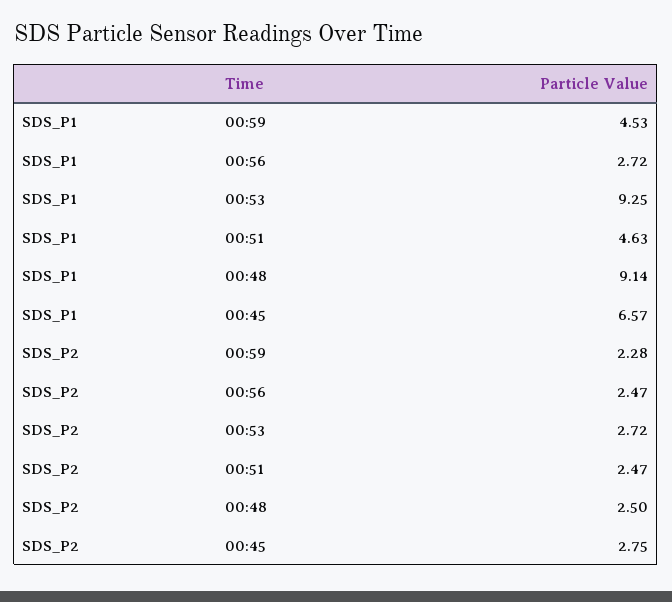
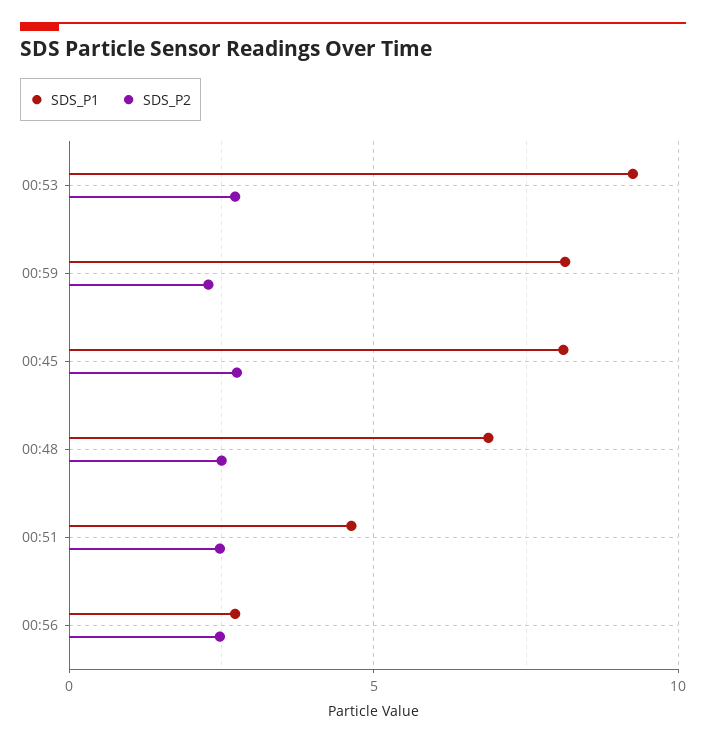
SDS_P1, 00:59: 4.53 -> 8
SDS_P1, 00:48: 9.14 -> 7
SDS_P1, 00:45: 6.57 -> 8

